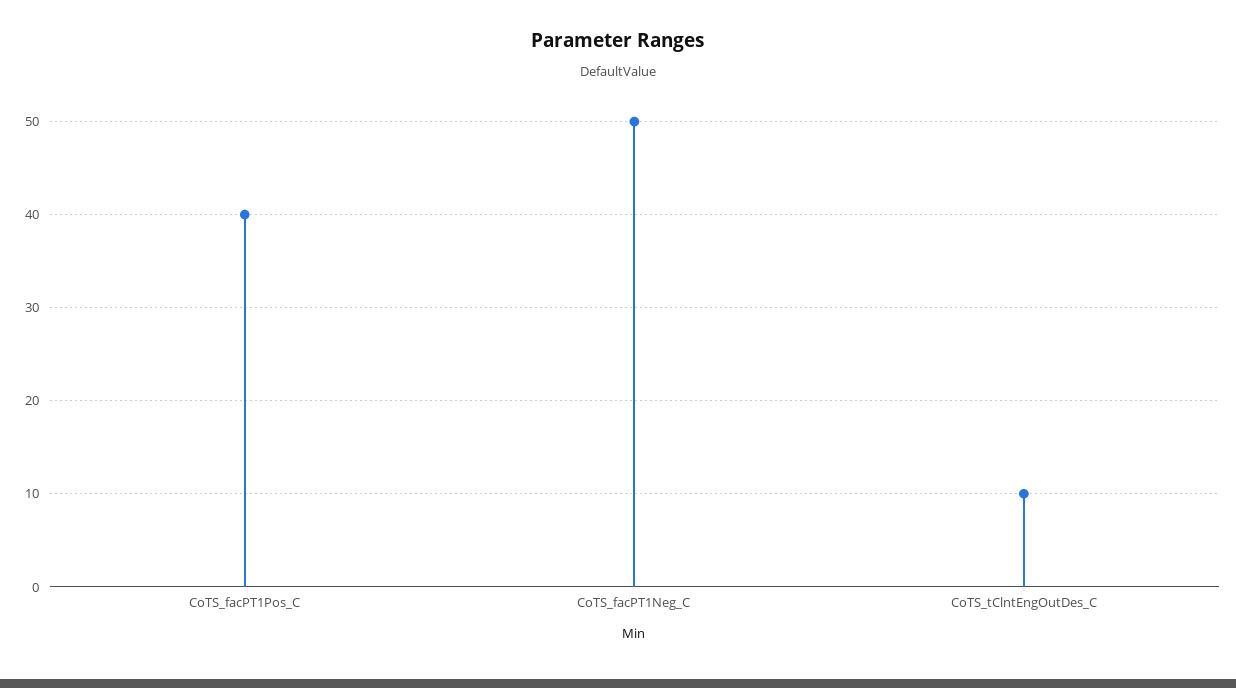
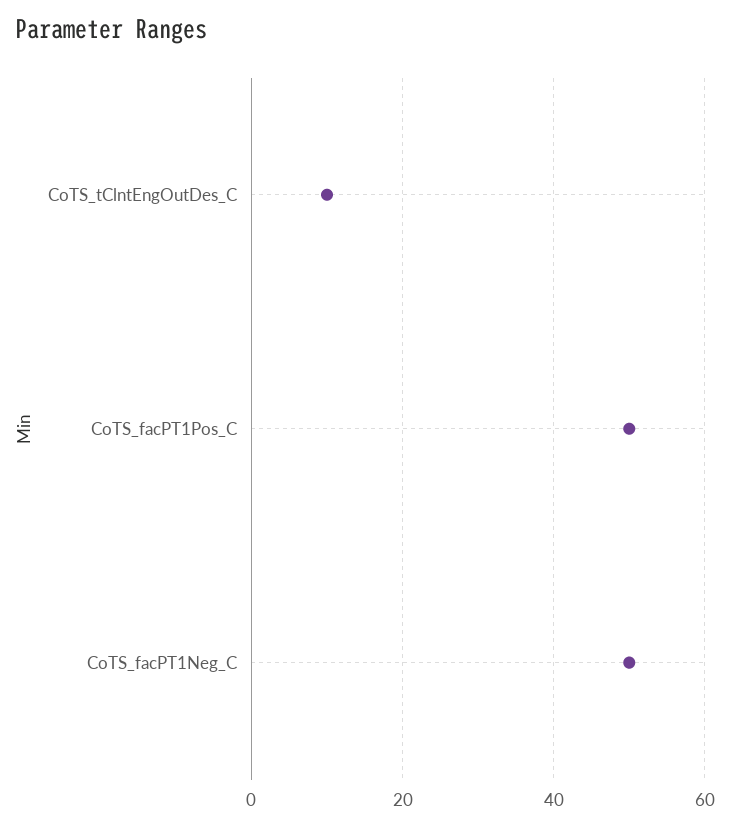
CoTS_facPT1Pos_C: 40 -> 50

